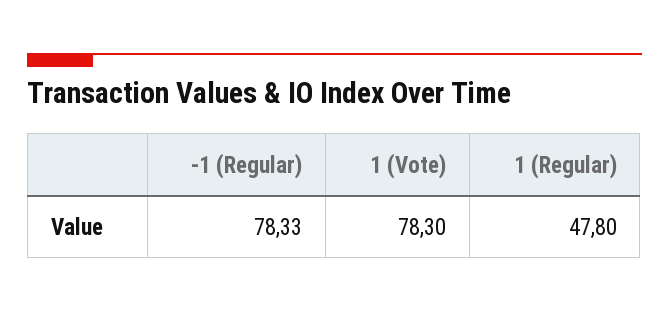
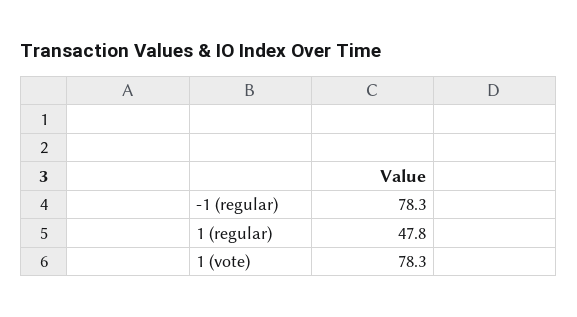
-1 (Regular): 78.33 -> 78.3

